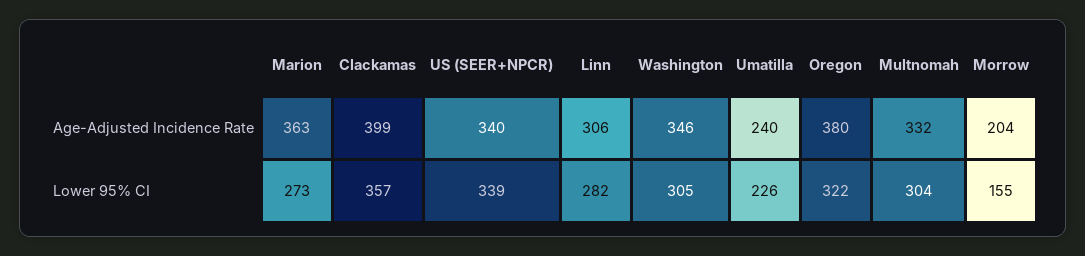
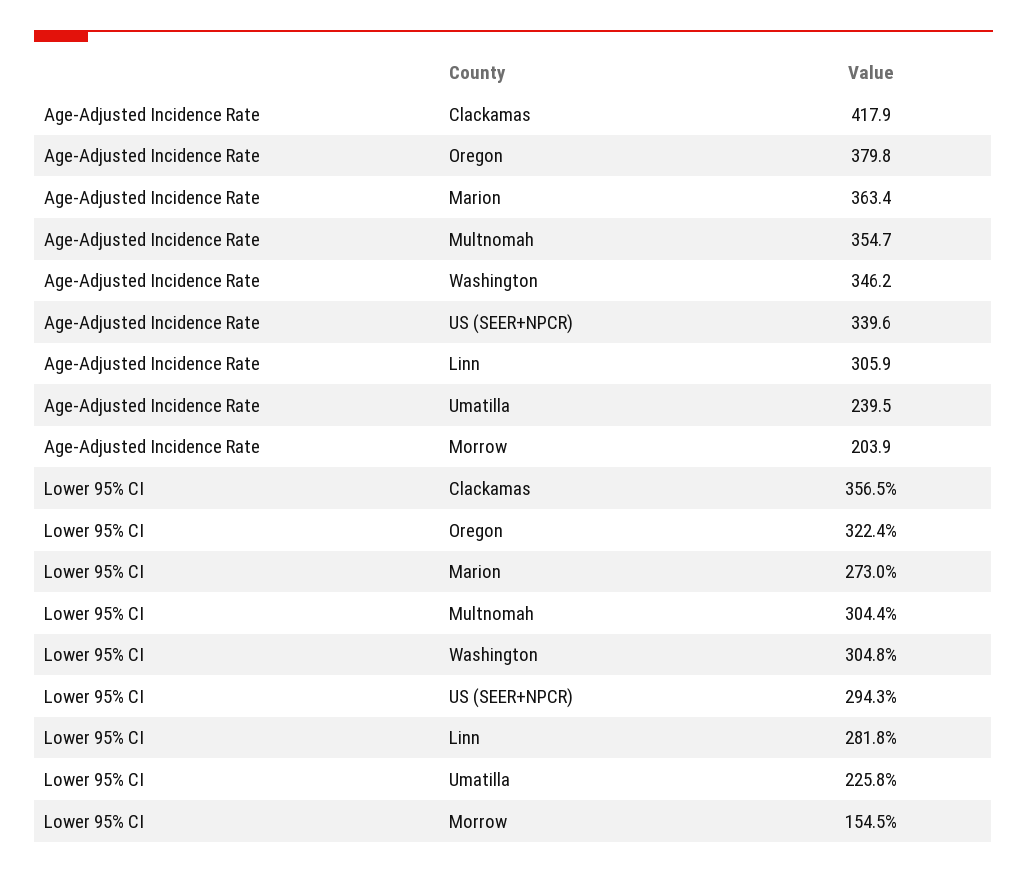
Clackamas, Age-Adjusted Incidence Rate: 399 -> 417.9
Multnomah, Age-Adjusted Incidence Rate: 332 -> 354.7
US (SEER+NPCR), Lower 95% CI: 339 -> 294.3

